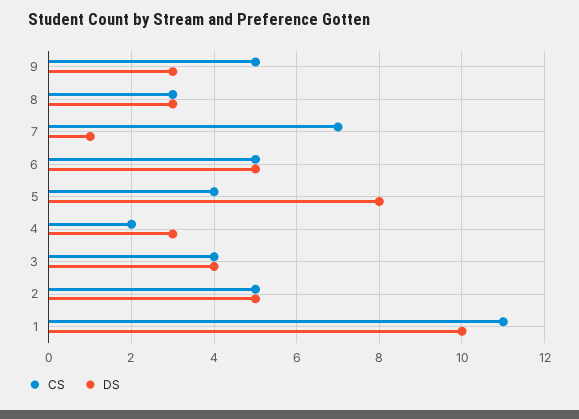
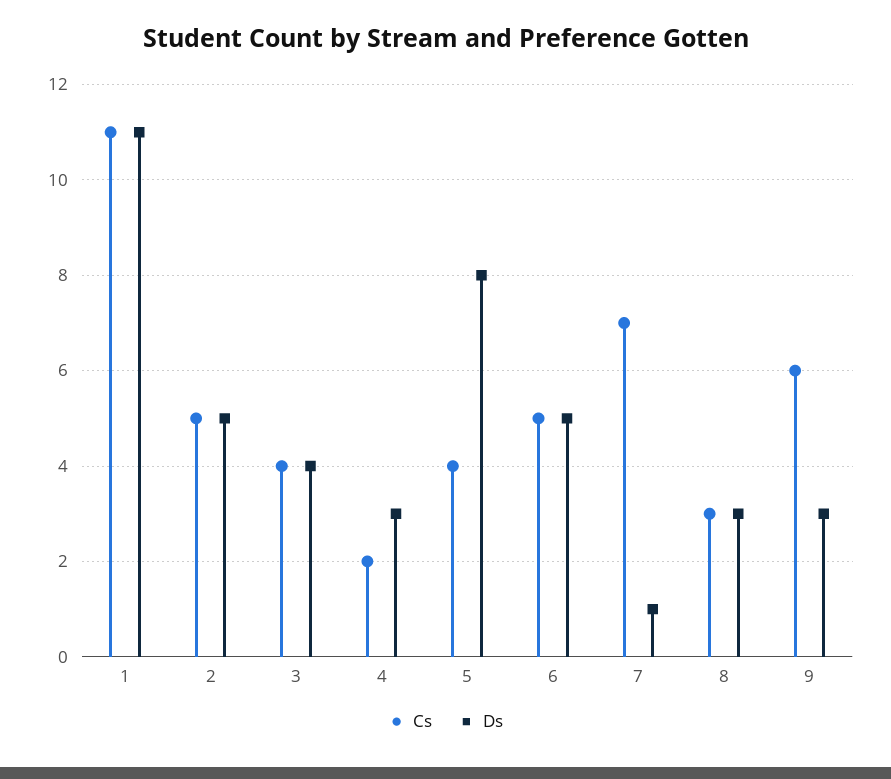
CS, 9: 5 -> 6
DS, 1: 10 -> 11

